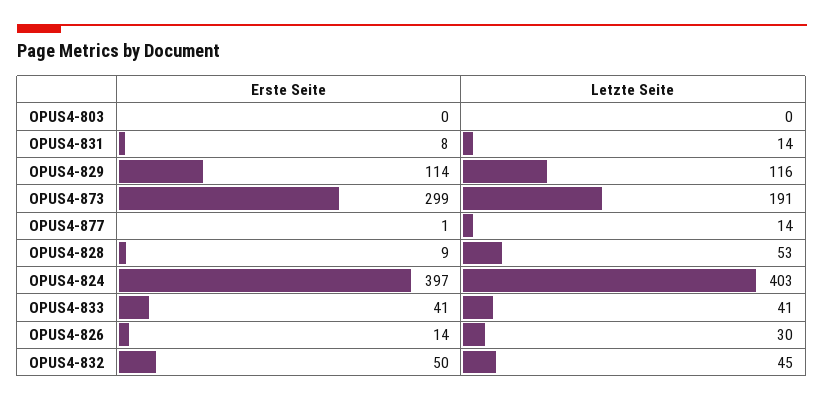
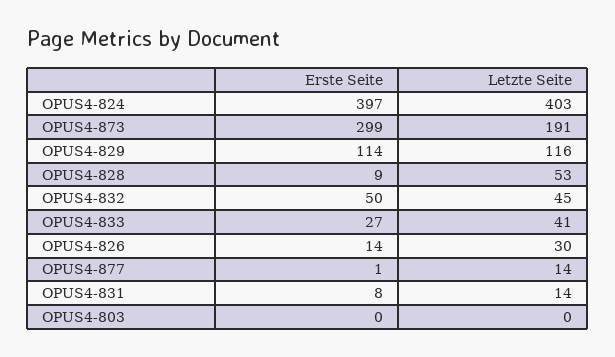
Erste Seite, OPUS4-833: 41 -> 27

